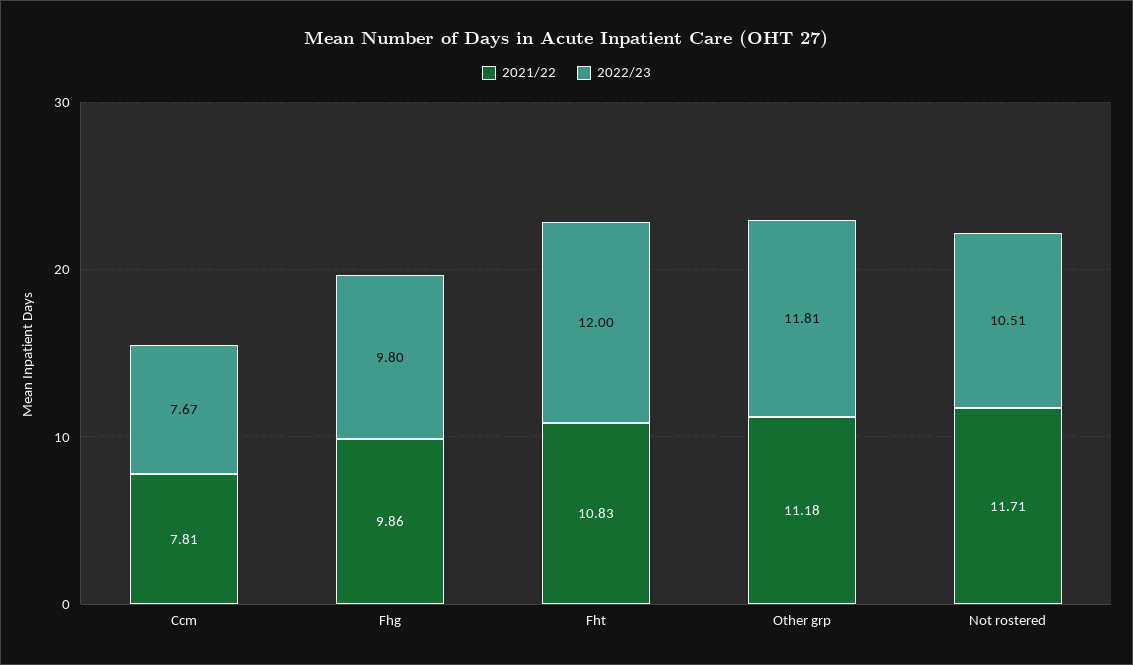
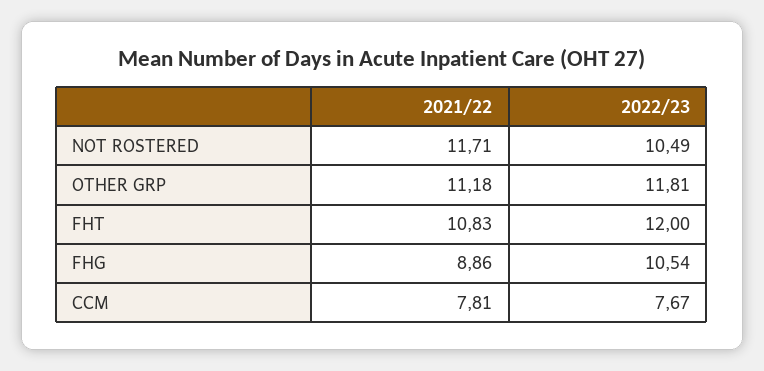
2021/22, Fhg: 9.86 -> 8.86
2022/23, Fhg: 9.8 -> 10.54
2022/23, Not rostered: 10.51 -> 10.49

